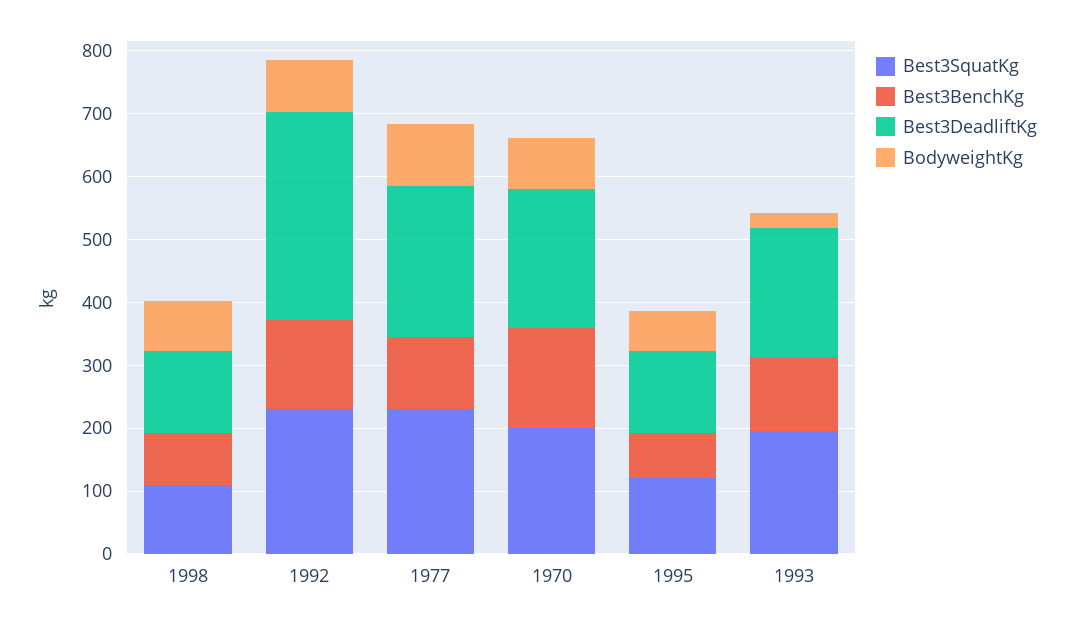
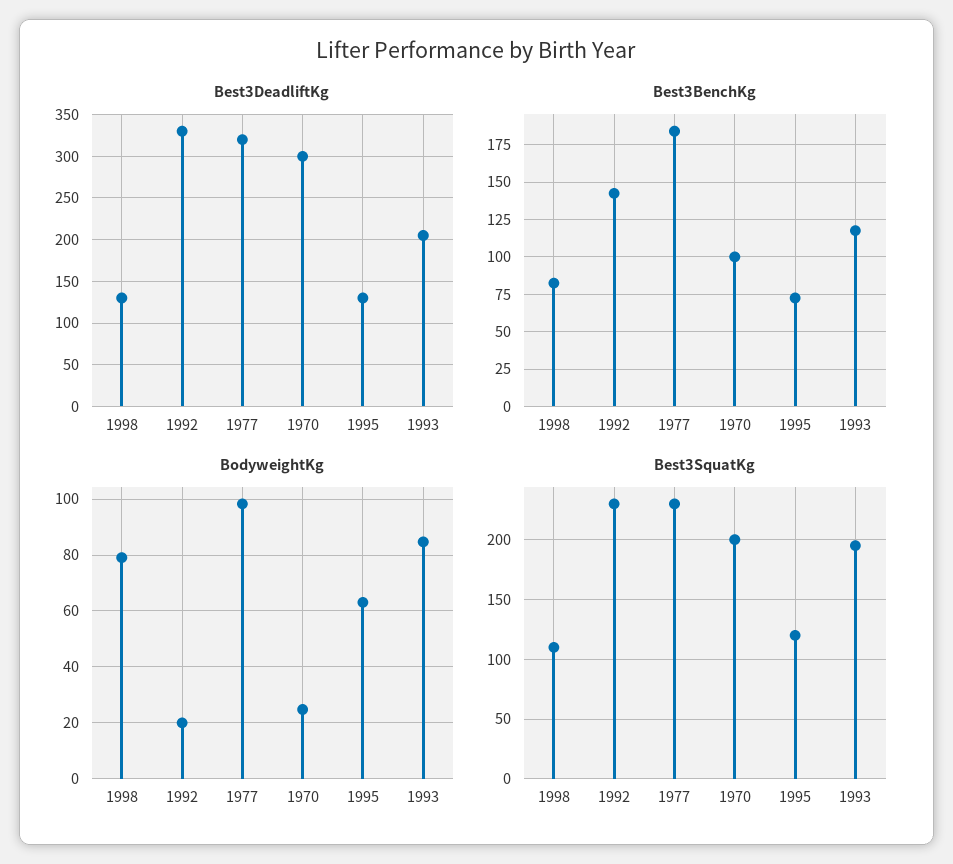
BodyweightKg, 1992: 80 -> 20
Best3BenchKg, 1977: 120 -> 185
Best3DeadliftKg, 1977: 240 -> 320
Best3BenchKg, 1970: 160 -> 100
Best3DeadliftKg, 1970: 220 -> 300
BodyweightKg, 1970: 80 -> 25
BodyweightKg, 1993: 20 -> 85

